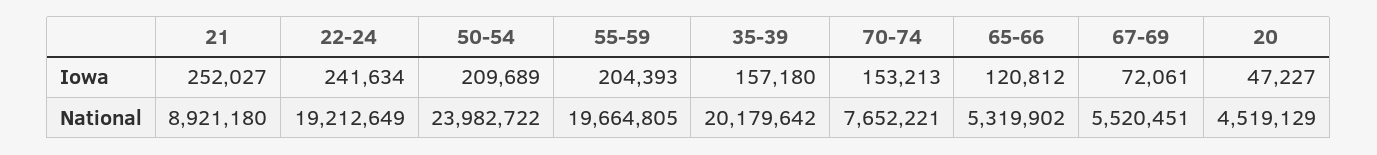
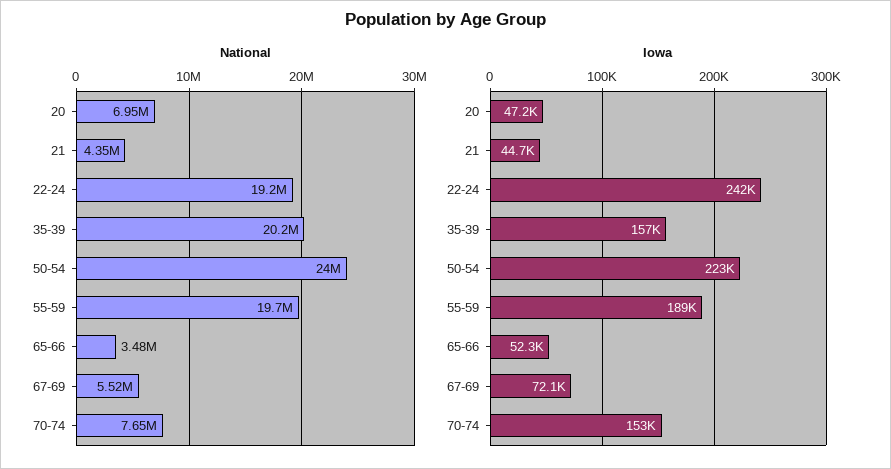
Iowa, 21: 252027 -> 44700
Iowa, 50-54: 209689 -> 223000
Iowa, 55-59: 204393 -> 189000
Iowa, 65-66: 120812 -> 52300
National, 21: 8921180 -> 4350000
National, 65-66: 5319902 -> 3480000
National, 20: 4519129 -> 6950000

